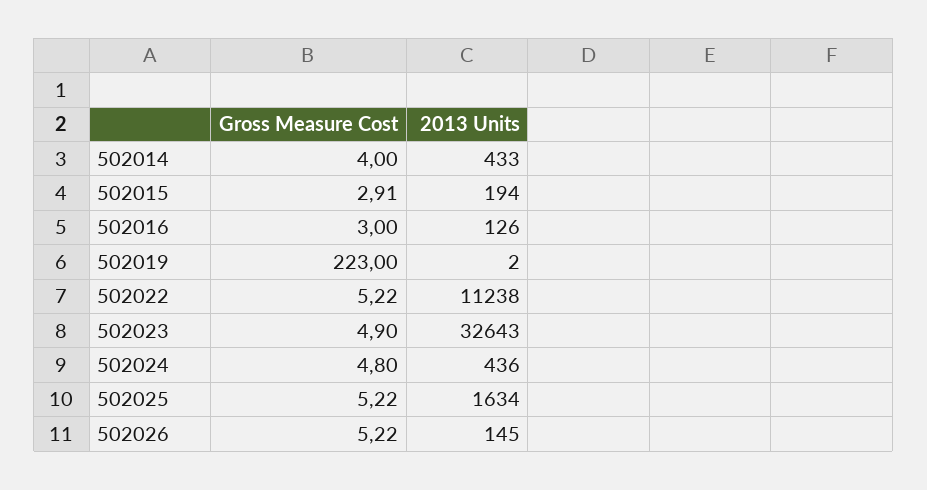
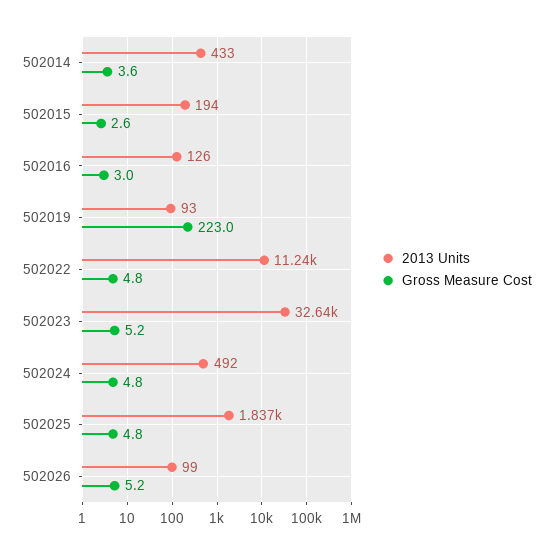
Gross Measure Cost, 502014: 4 -> 3.6
Gross Measure Cost, 502015: 2.91 -> 2.6
2013 Units, 502019: 2 -> 93
Gross Measure Cost, 502022: 5.22 -> 4.8
Gross Measure Cost, 502023: 4.9 -> 5.2
2013 Units, 502024: 436 -> 492
Gross Measure Cost, 502025: 5.22 -> 4.8
2013 Units, 502025: 1634 -> 1837
2013 Units, 502026: 145 -> 99

